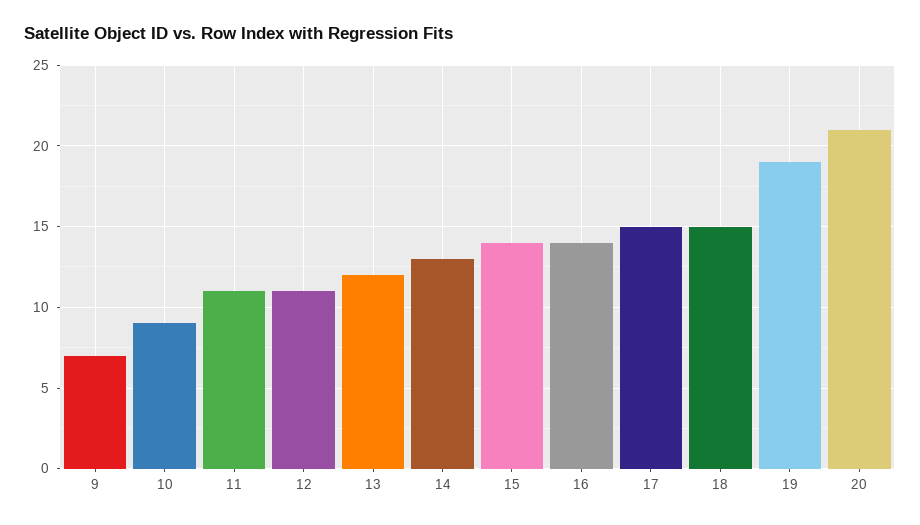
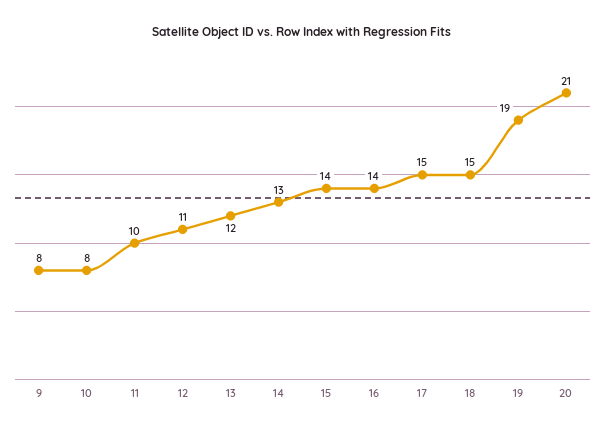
9: 7 -> 8
10: 9 -> 8
11: 11 -> 10

